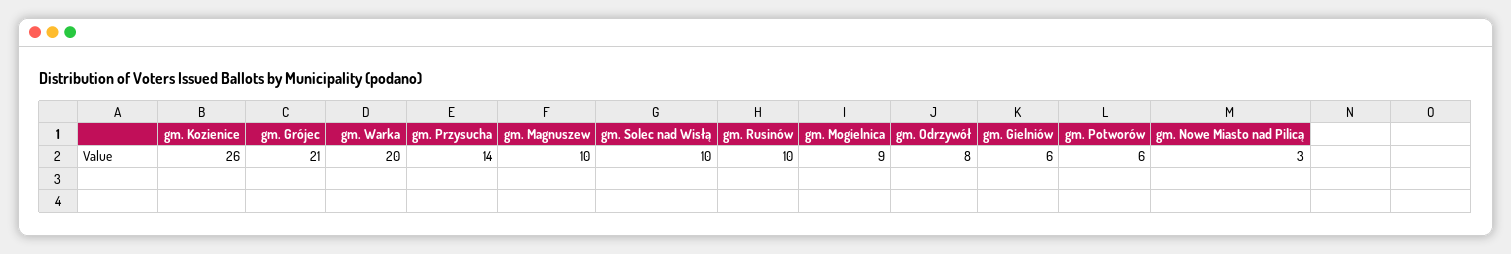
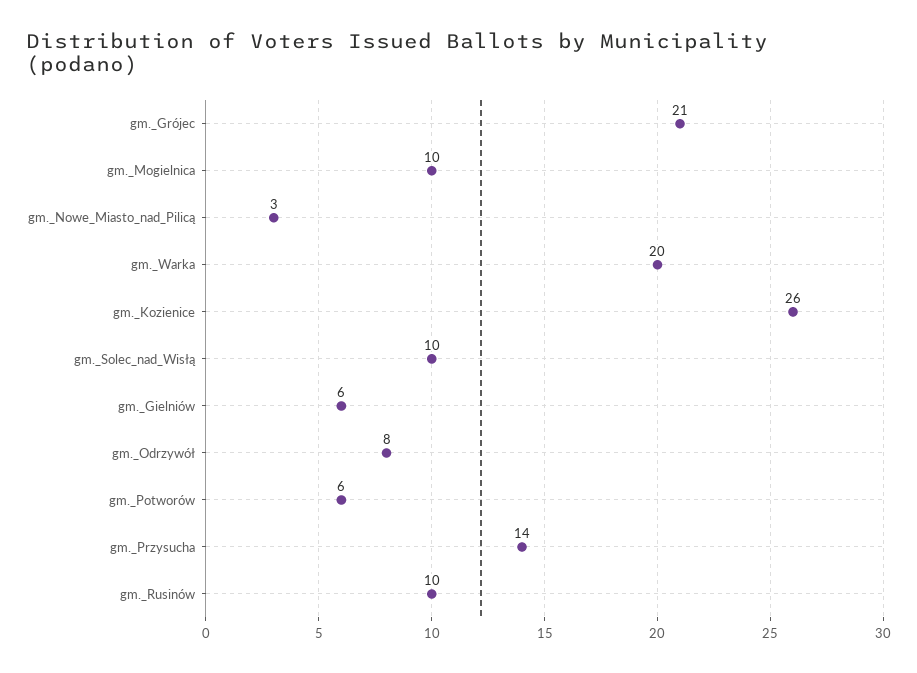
gm. Magnuszew: 10 -> none
gm. Mogielnica: 9 -> 10

